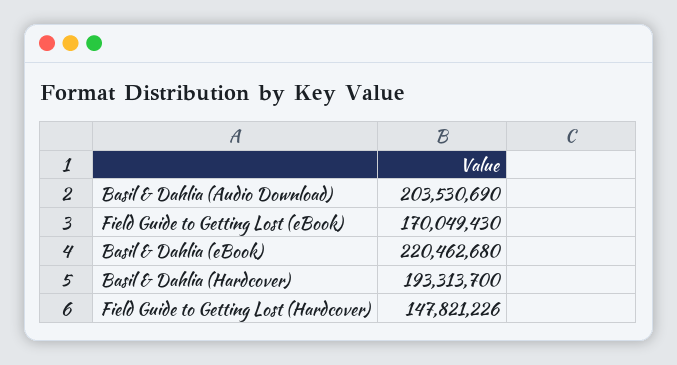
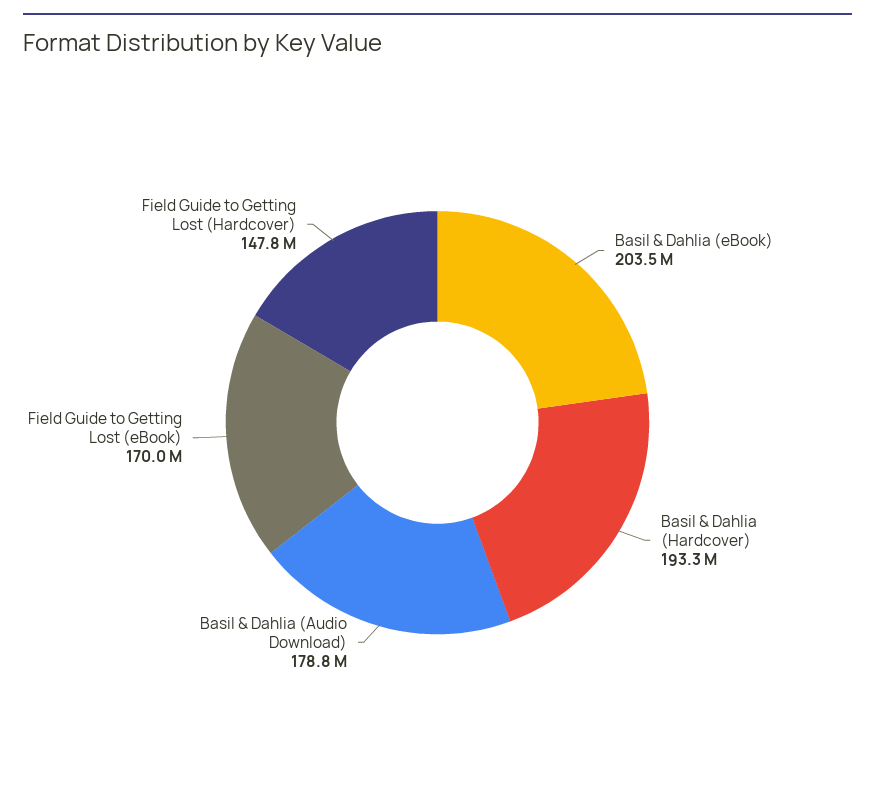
Basil & Dahlia (Audio Download): 203530690 -> 178800000
Basil & Dahlia (eBook): 220462680 -> 203500000

